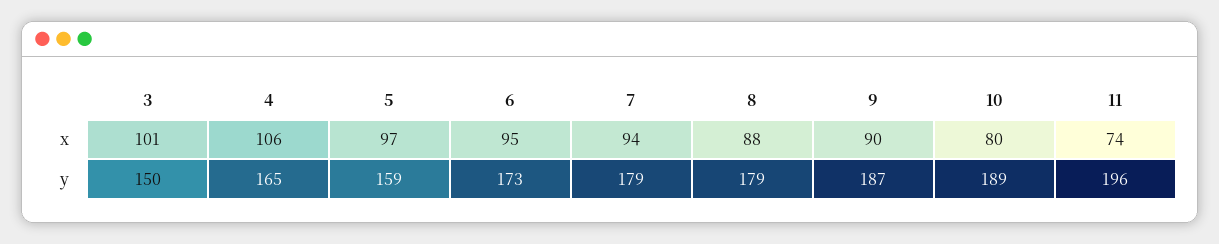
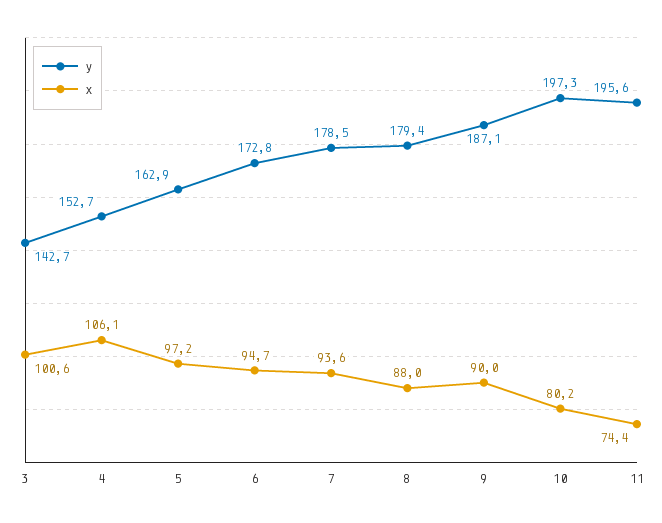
y, 3: 150 -> 142.7
y, 4: 165 -> 152.7
y, 5: 159 -> 162.9
y, 10: 189 -> 197.3

